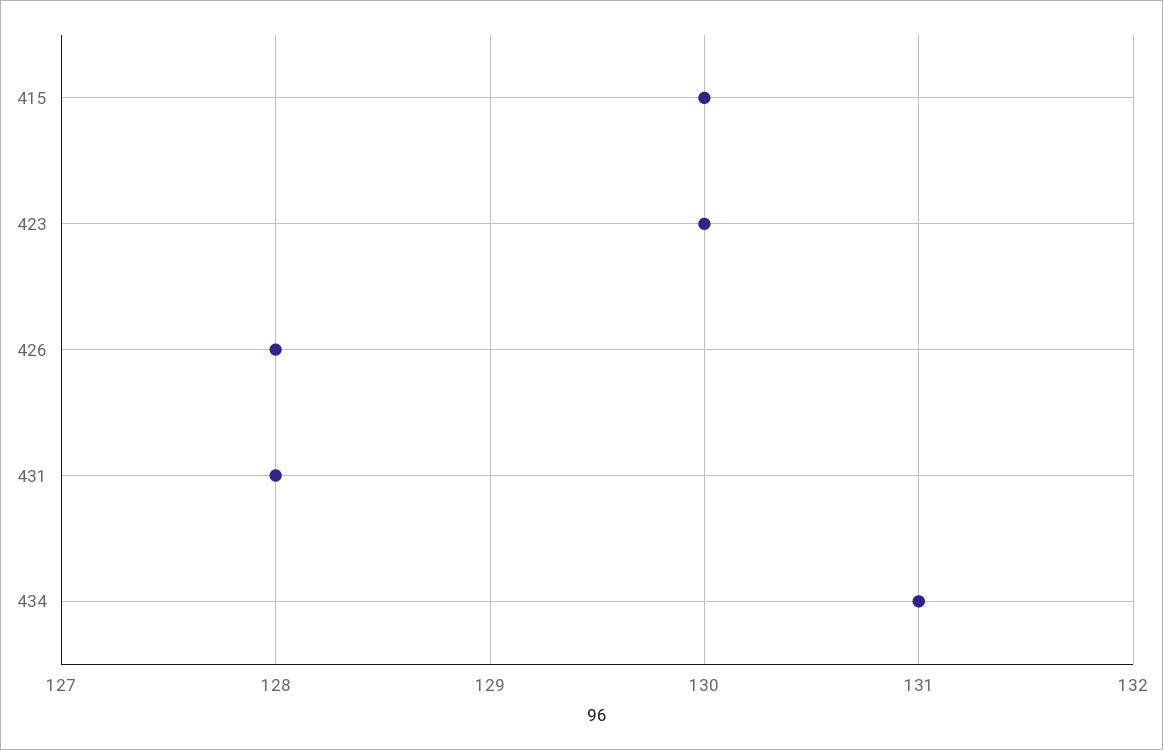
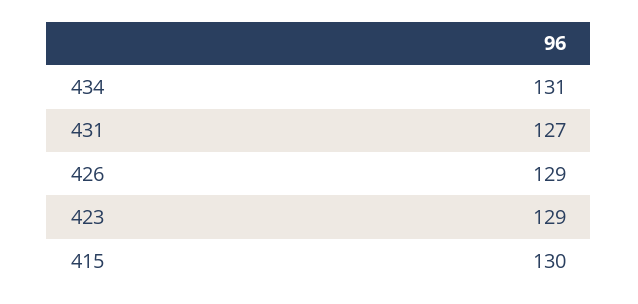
423: 130 -> 129
426: 128 -> 129
431: 128 -> 127

